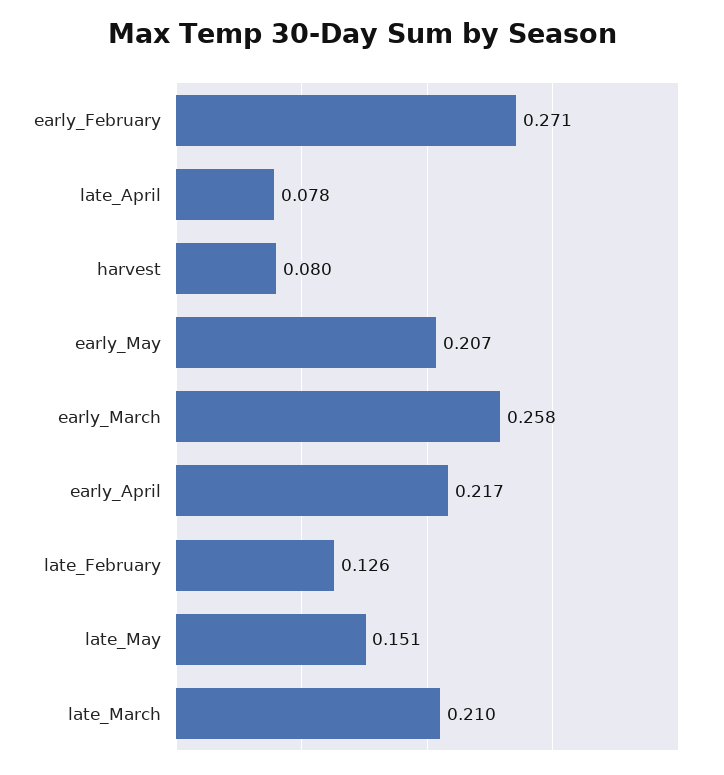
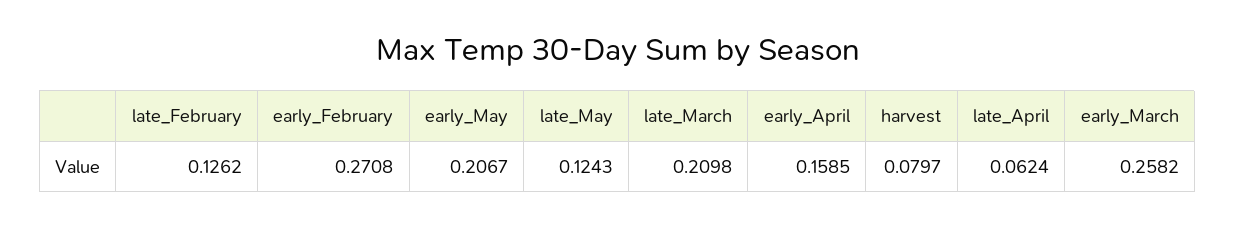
late_April: 0.078 -> 0.0624
early_April: 0.217 -> 0.1585
late_May: 0.151 -> 0.1243

